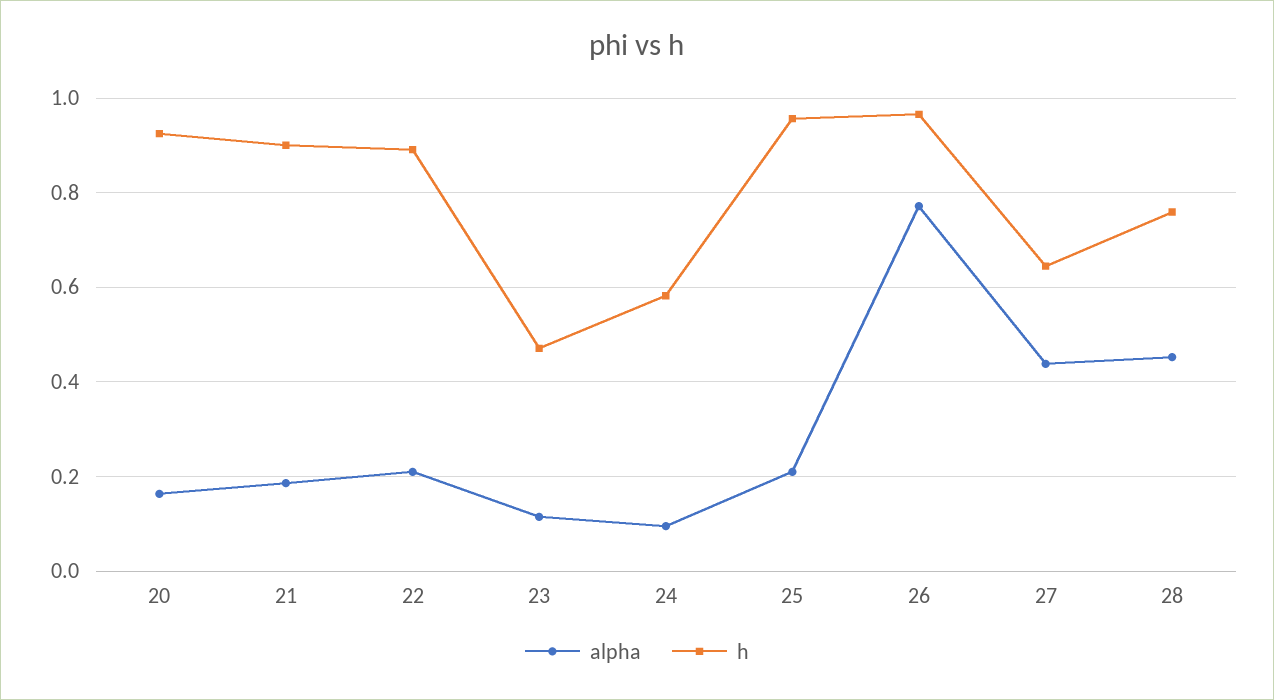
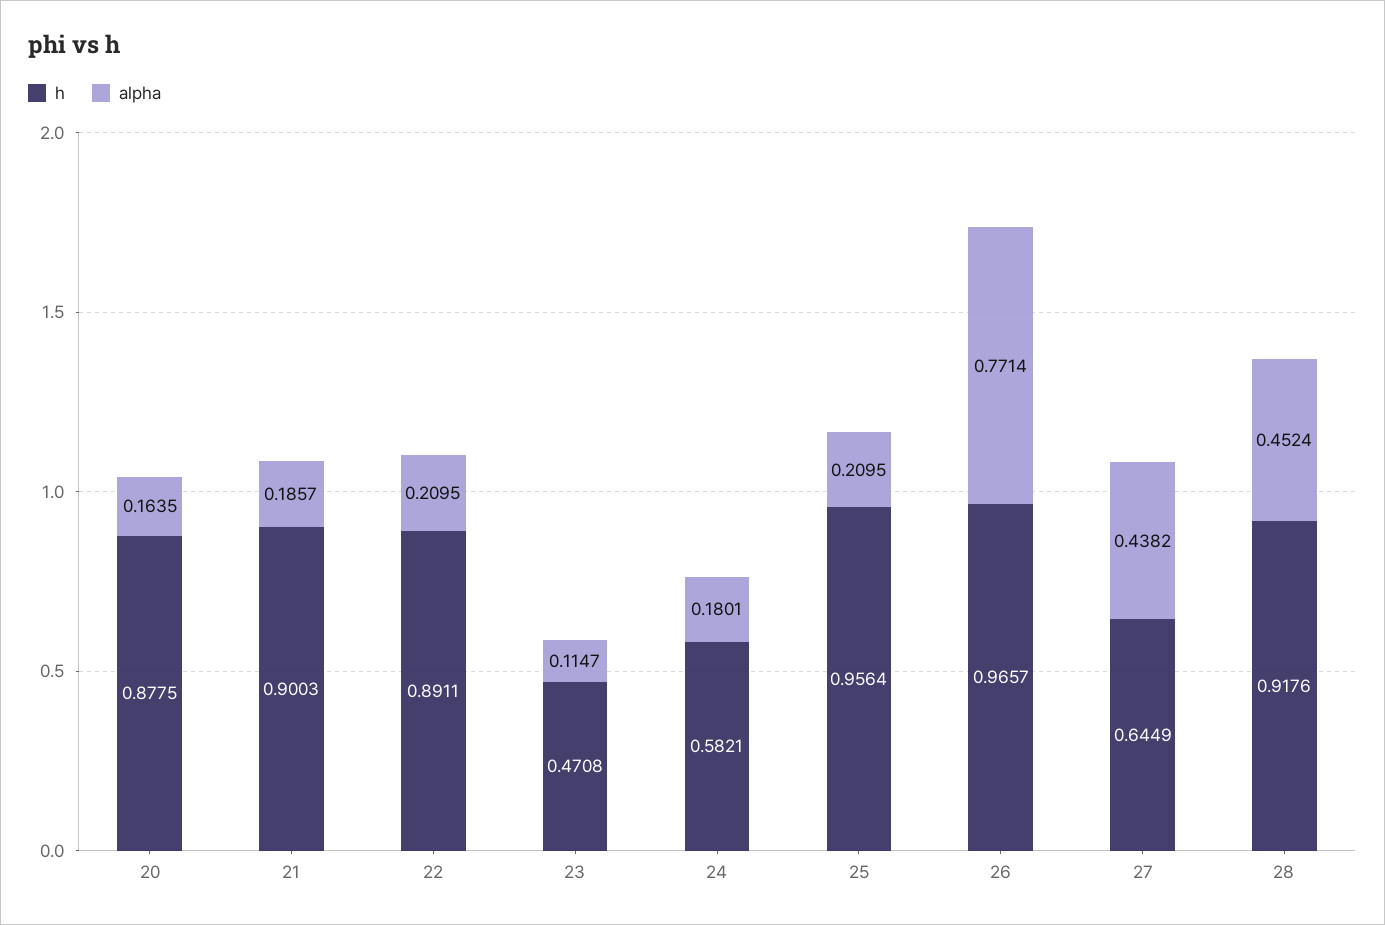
h, 20: 0.92 -> 0.8775
alpha, 24: 0.1 -> 0.1801
h, 28: 0.76 -> 0.9176

